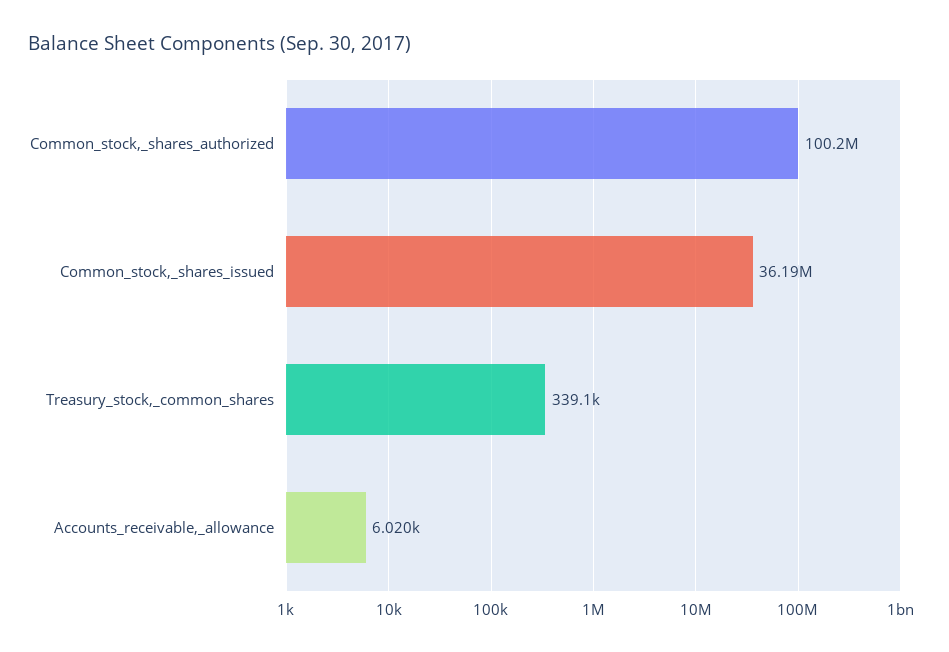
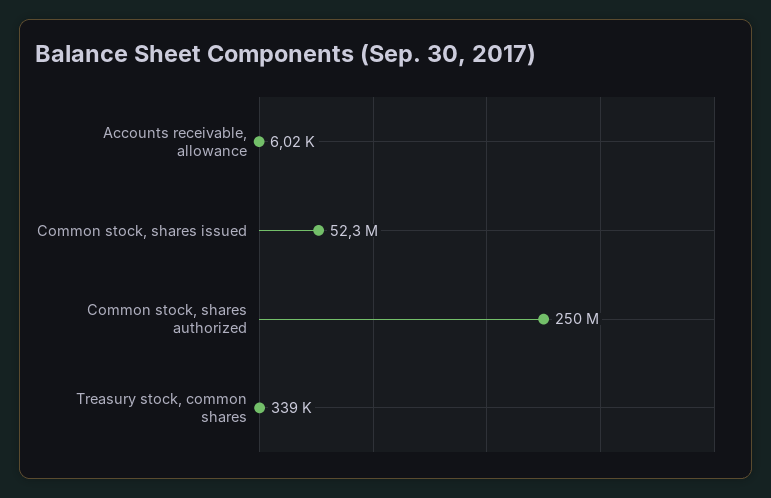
Common_stock,_shares_authorized: 100200000 -> 250000000
Common_stock,_shares_issued: 36190000 -> 52300000

